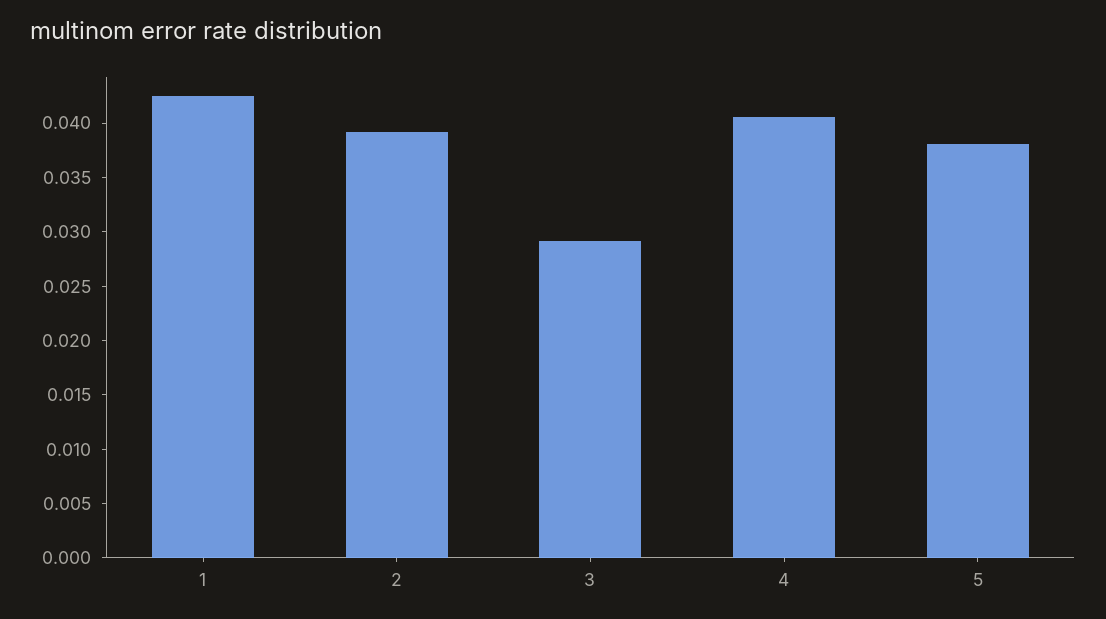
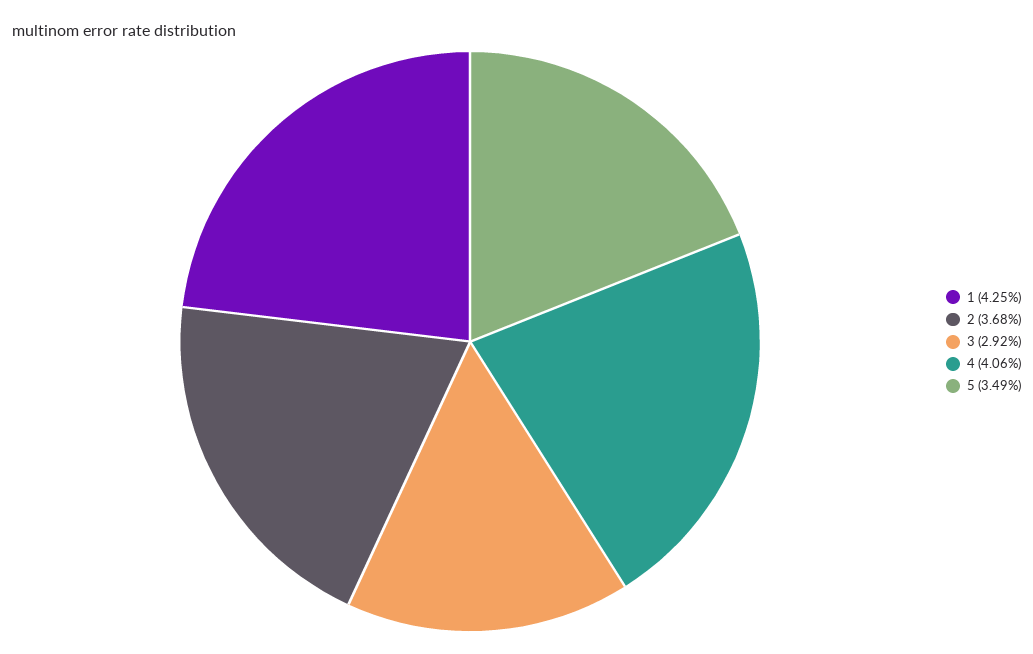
2: 0.039 -> 0.0368
5: 0.038 -> 0.0349

